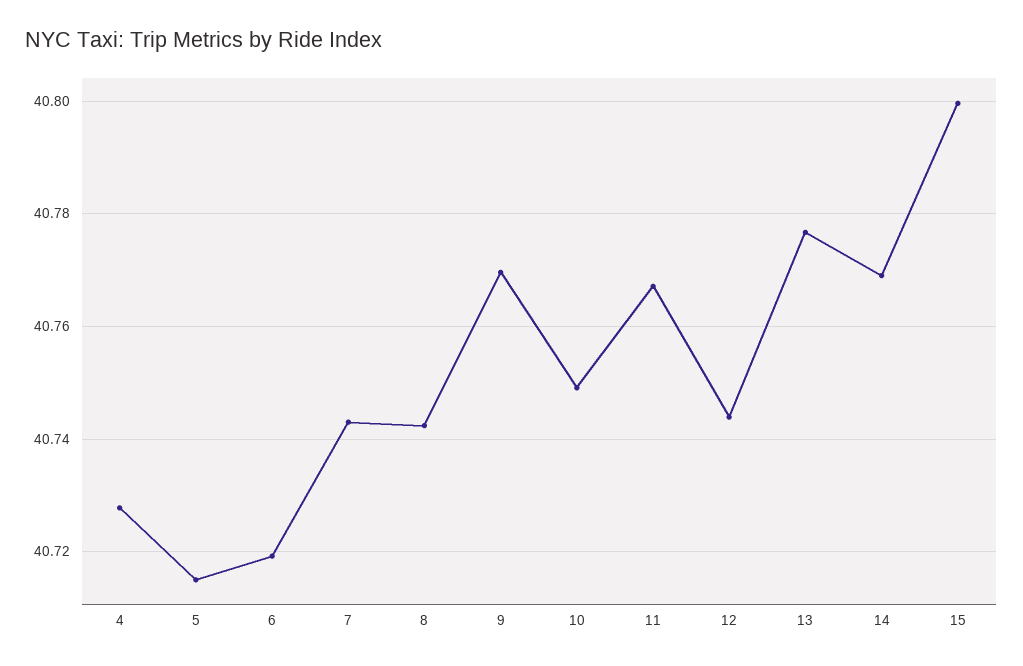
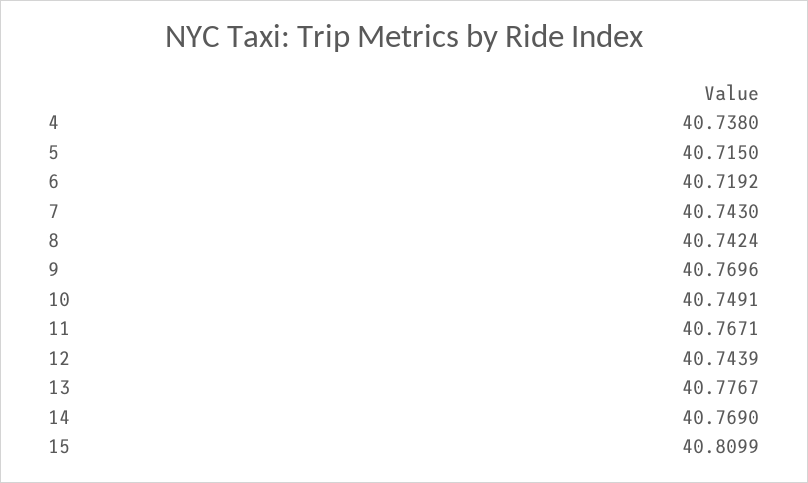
4: 40.728 -> 40.738
15: 40.8 -> 40.8099

